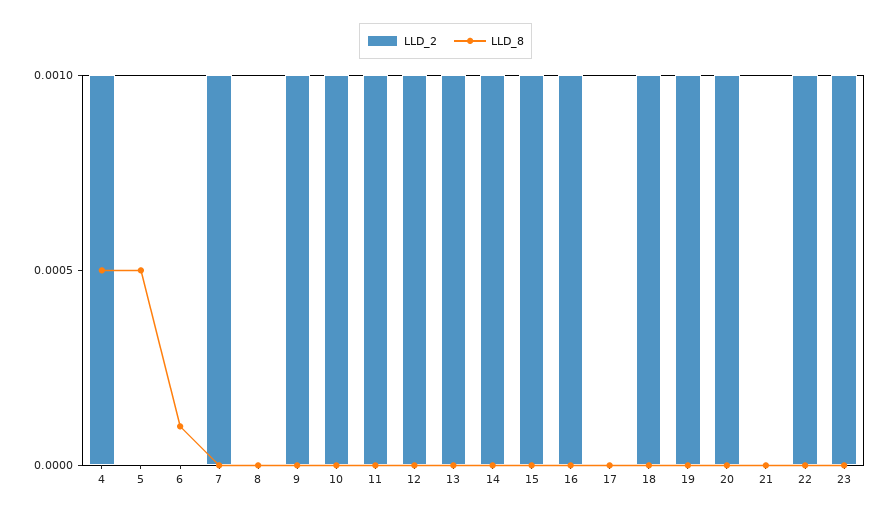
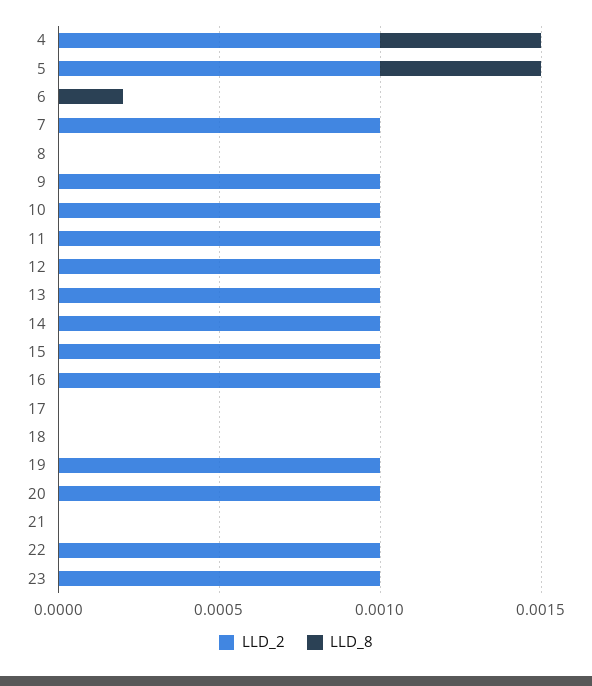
LLD_2, 5: 0 -> 0.001
LLD_8, 6: 0.0001 -> 0.0002
LLD_2, 18: 0.001 -> 0

